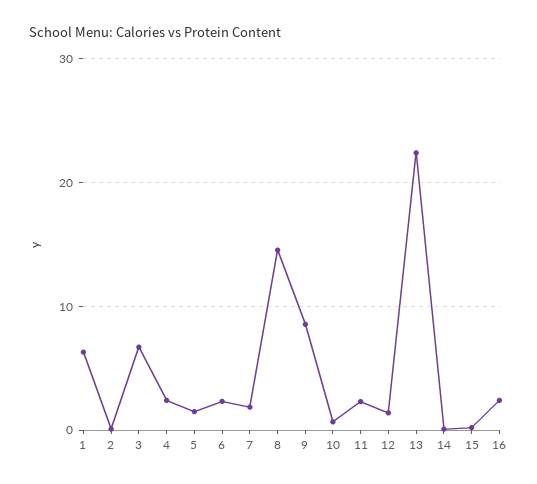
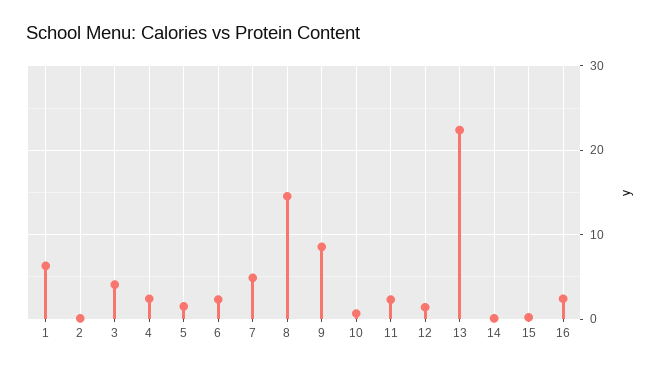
3: 7 -> 4
7: 2 -> 5

